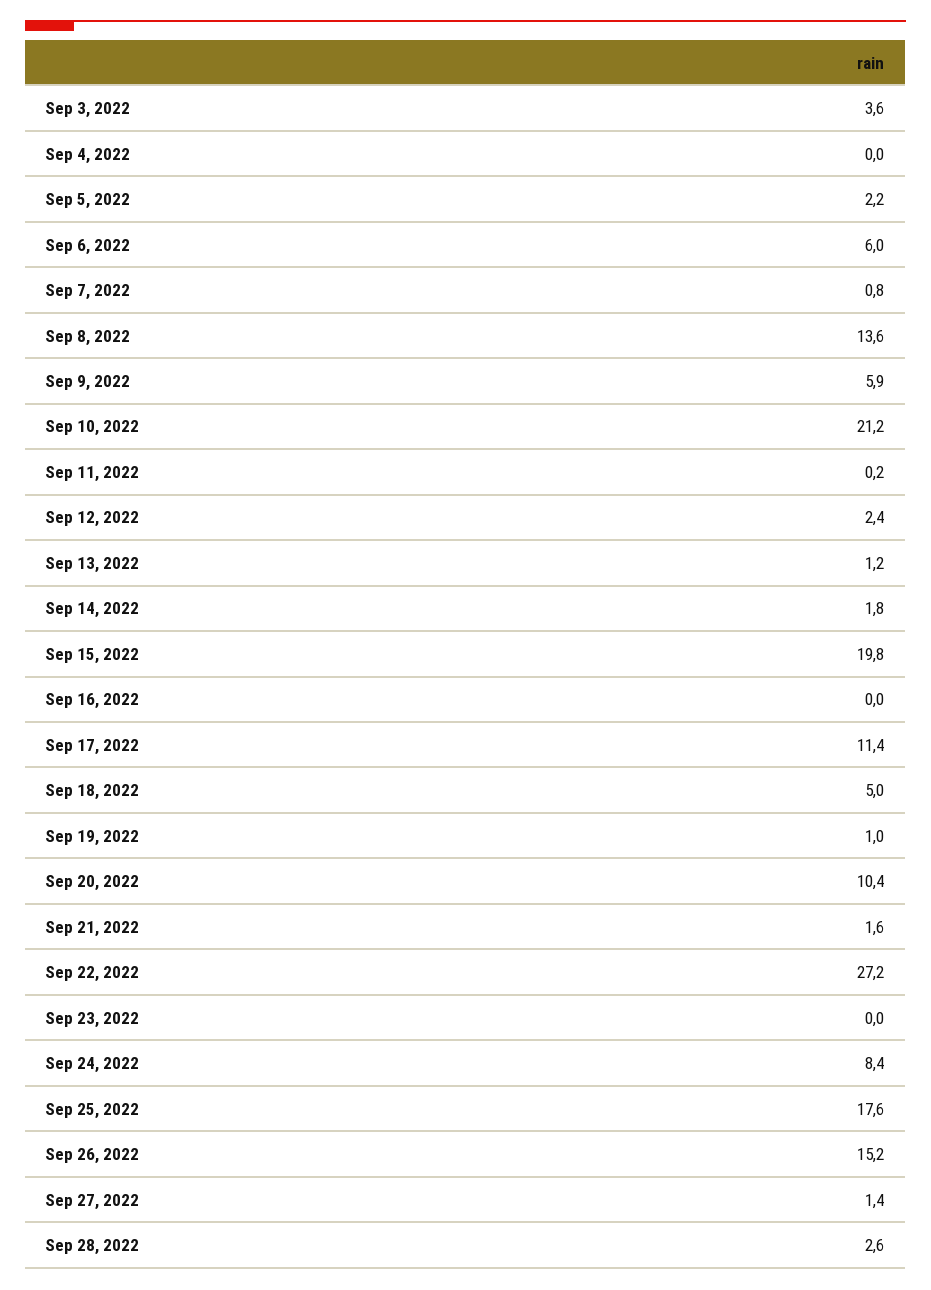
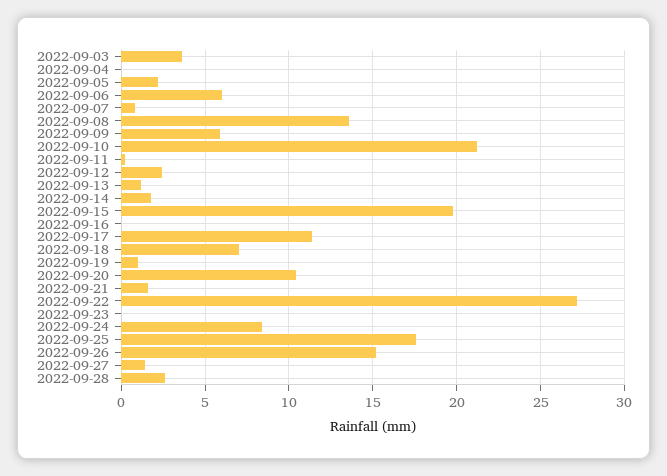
Sep 18, 2022: 5 -> 7

